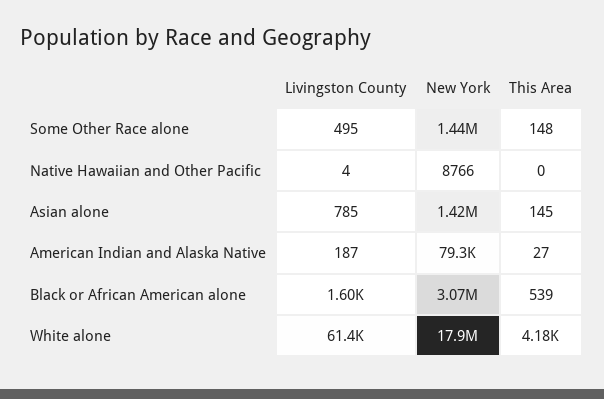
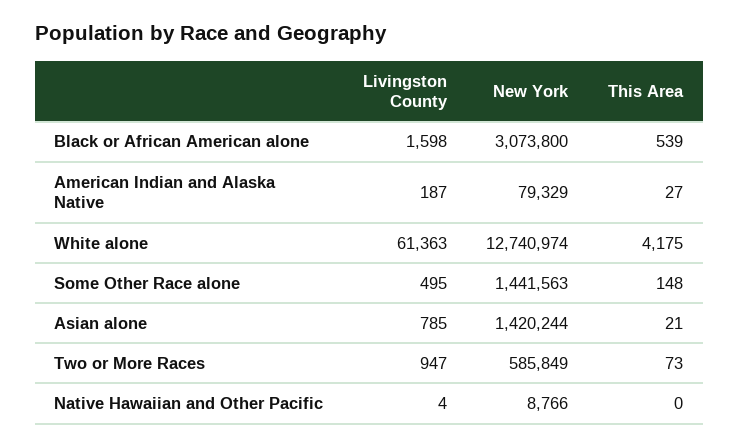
This Area, Asian alone: 145 -> 21
New York, White alone: 17900000 -> 12740974
Livingston County, Two or More Races: none -> 947
New York, Two or More Races: none -> 585849
This Area, Two or More Races: none -> 73

